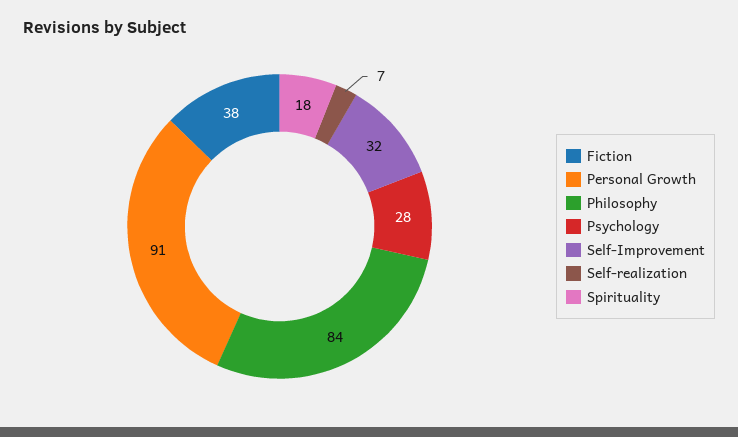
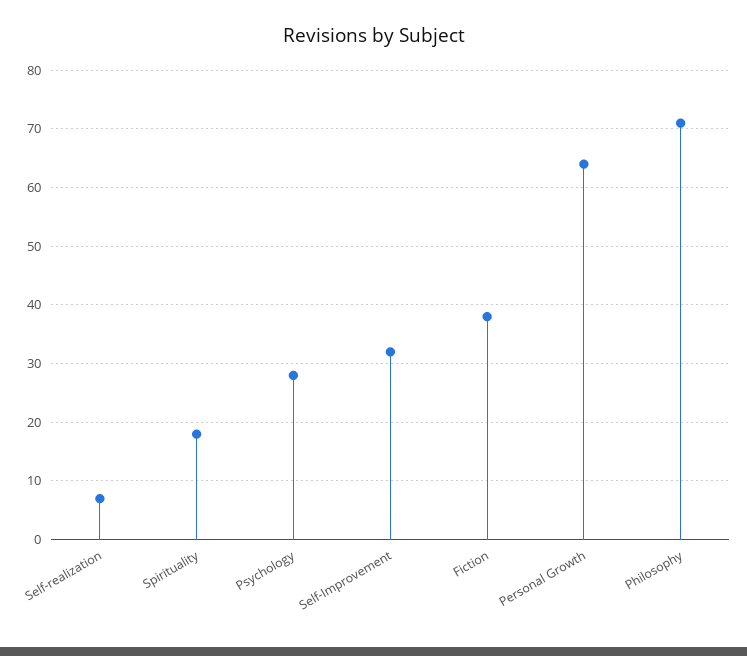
Personal Growth: 91 -> 65
Philosophy: 84 -> 70

